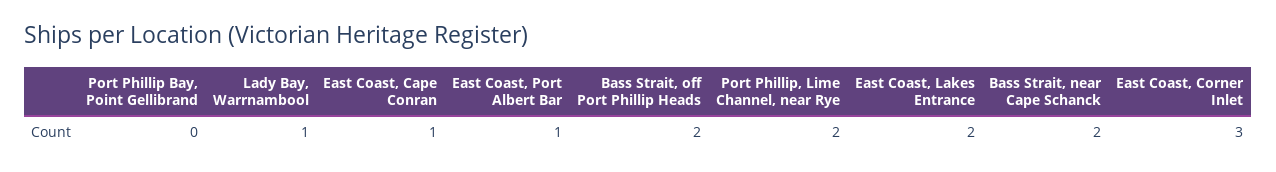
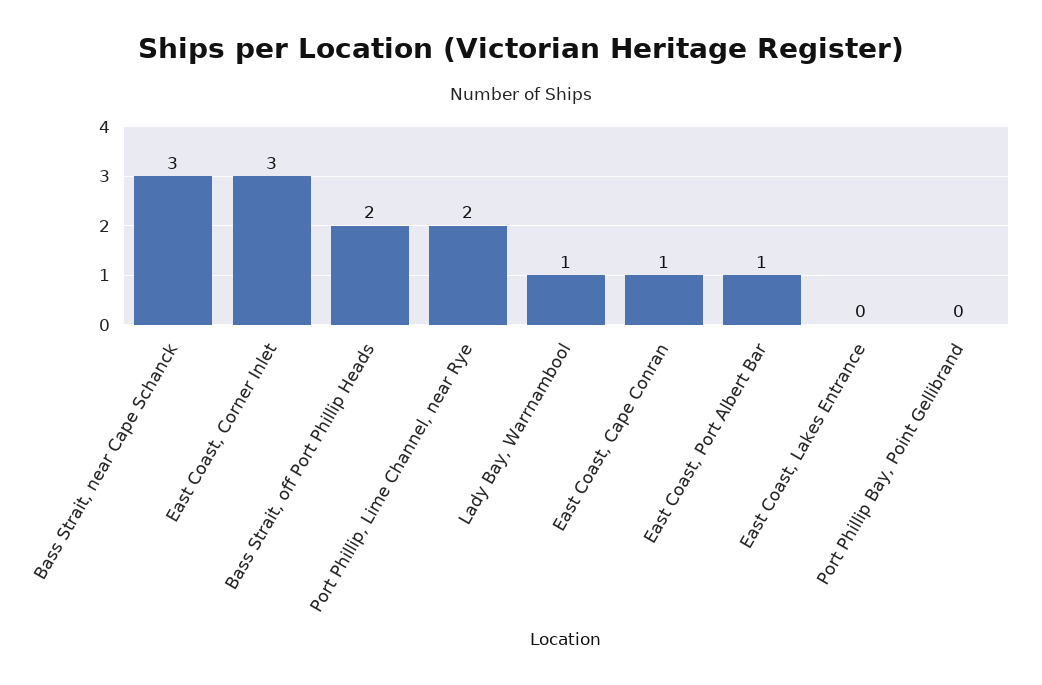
East Coast, Lakes Entrance: 2 -> 0
Bass Strait, near Cape Schanck: 2 -> 3

